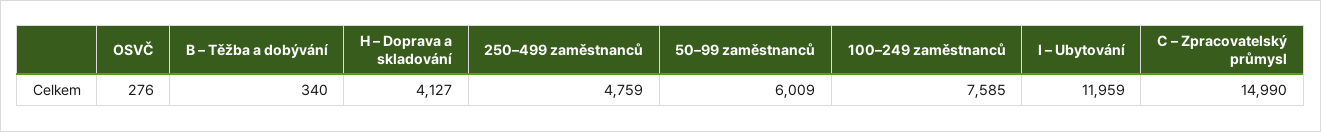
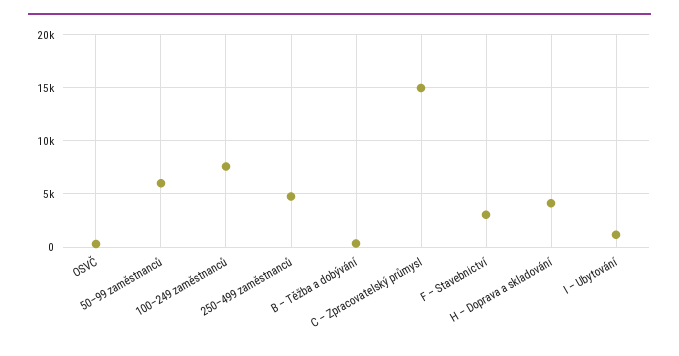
I – Ubytování: 11959 -> 1000
F – Stavebnictví: none -> 3000

